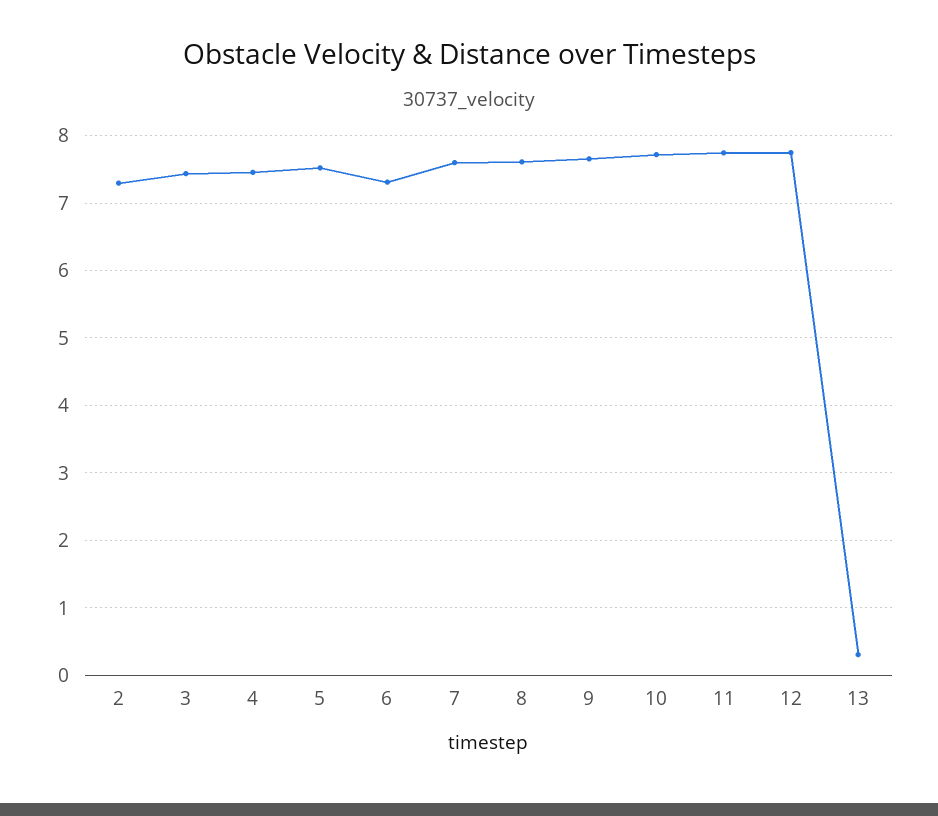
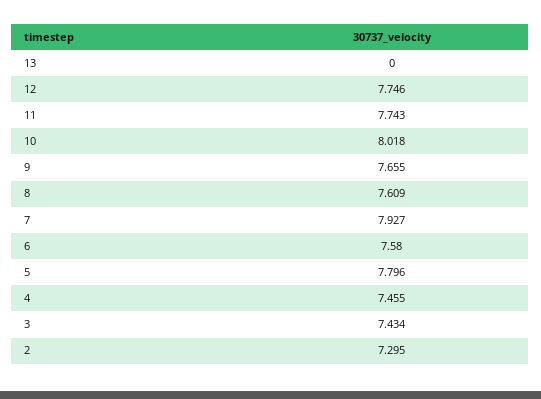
5: 7.5 -> 7.796
6: 7.3 -> 7.58
7: 7.6 -> 7.927
10: 7.7 -> 8.018
13: 0.3 -> 0

